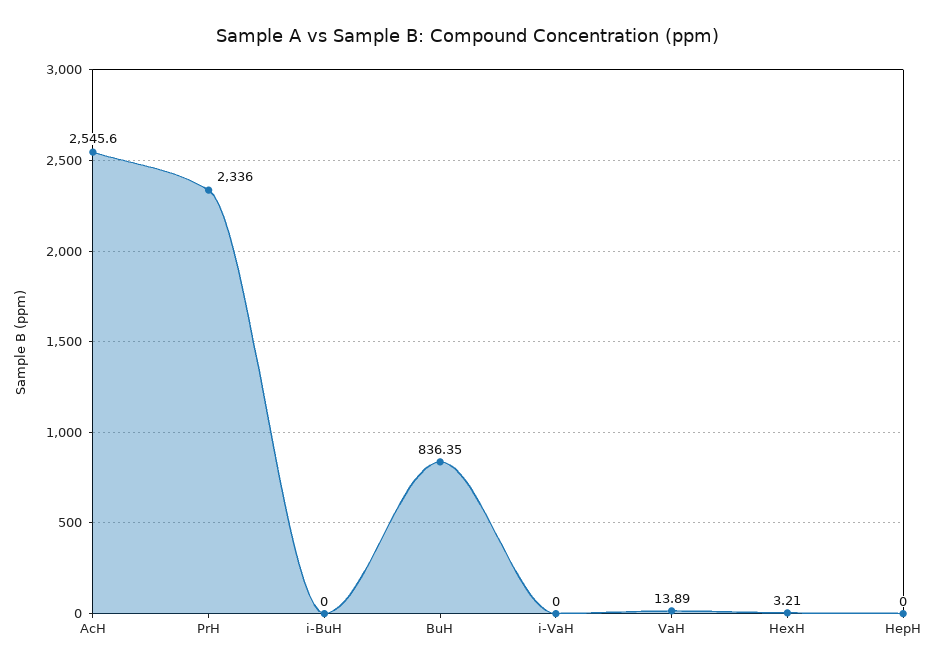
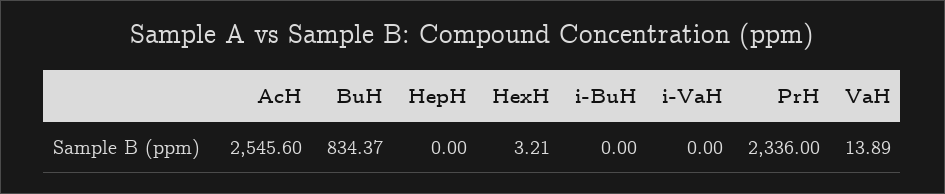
BuH: 836.35 -> 834.37

